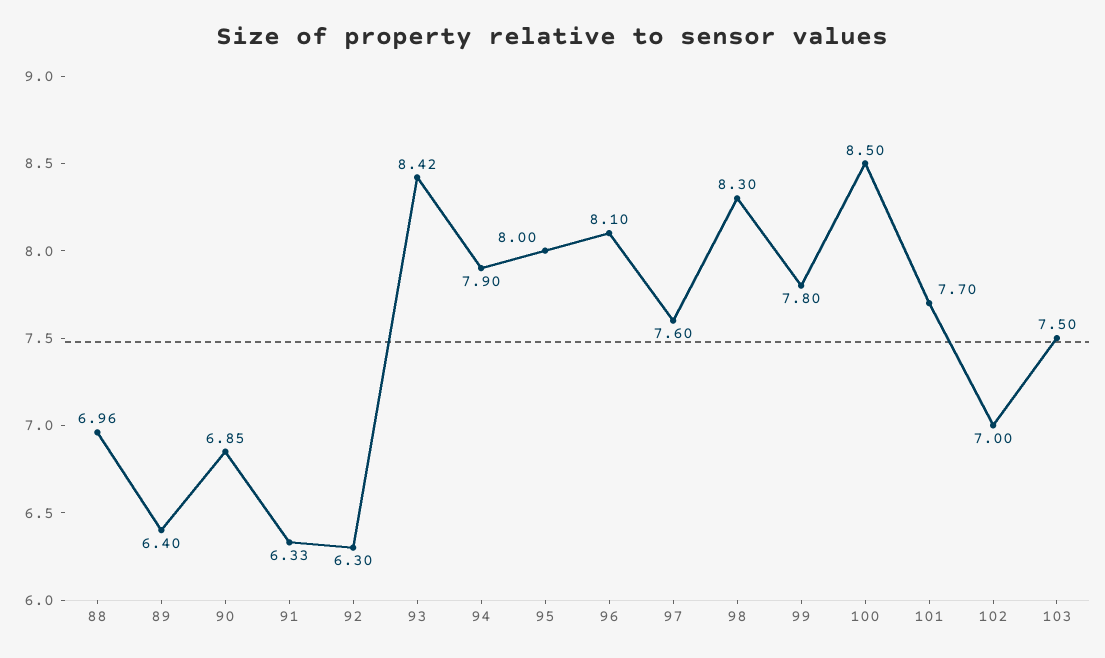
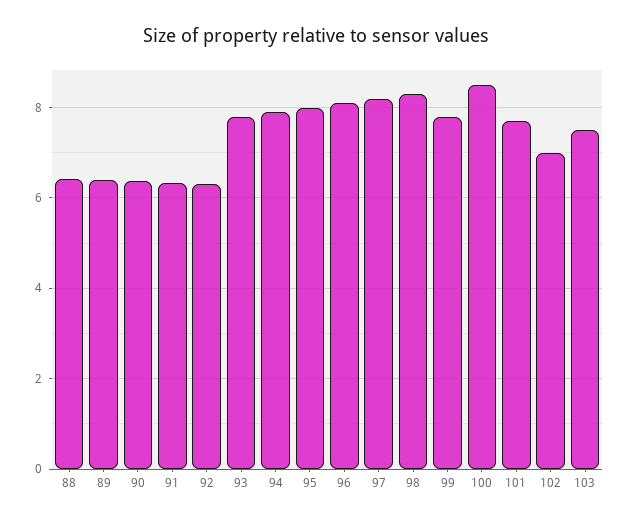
88: 6.96 -> 6.4
90: 6.85 -> 6.4
93: 8.42 -> 7.8
97: 7.6 -> 8.2

